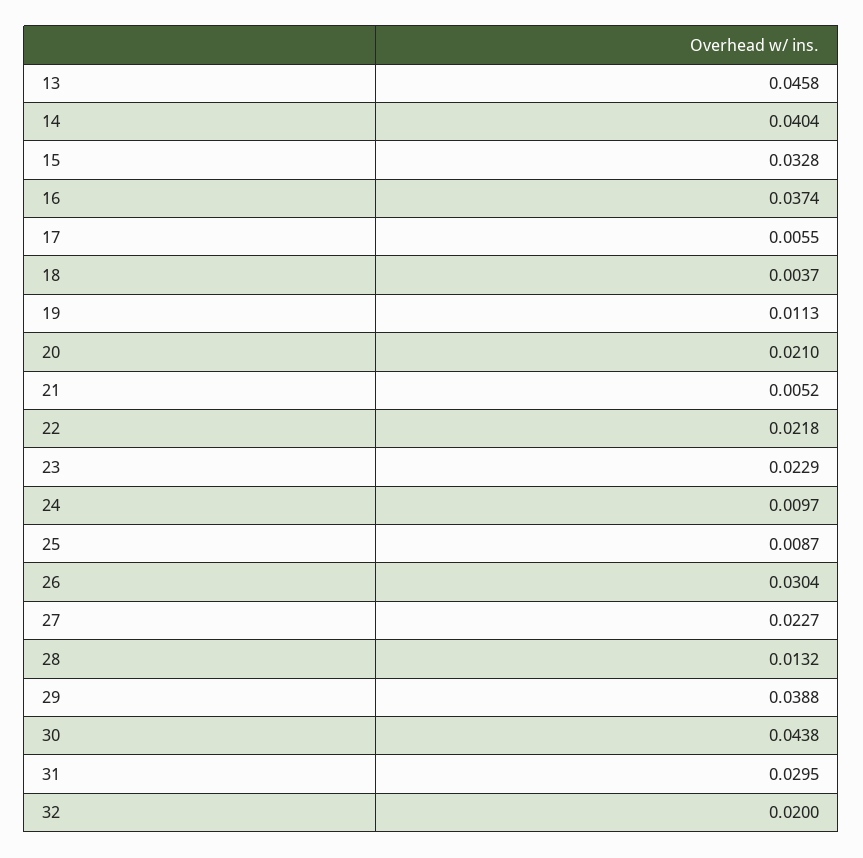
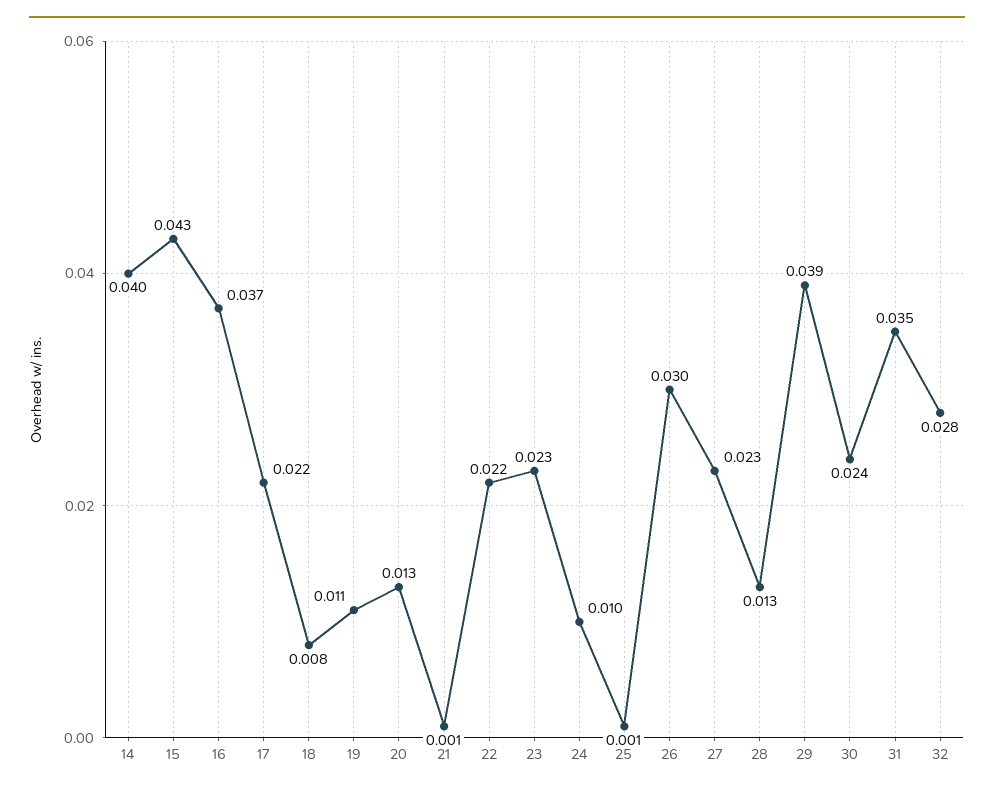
13: 0.0458 -> none
15: 0.0328 -> 0.043
17: 0.0055 -> 0.022
18: 0.0037 -> 0.008
20: 0.021 -> 0.013
21: 0.0052 -> 0.001
25: 0.0087 -> 0.001
30: 0.0438 -> 0.024
31: 0.0295 -> 0.035
32: 0.02 -> 0.028

